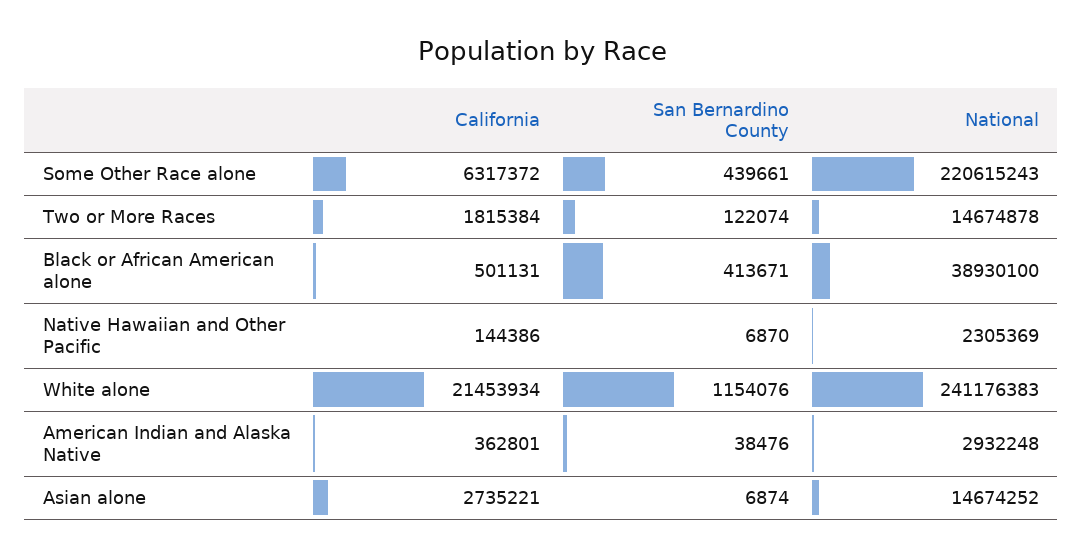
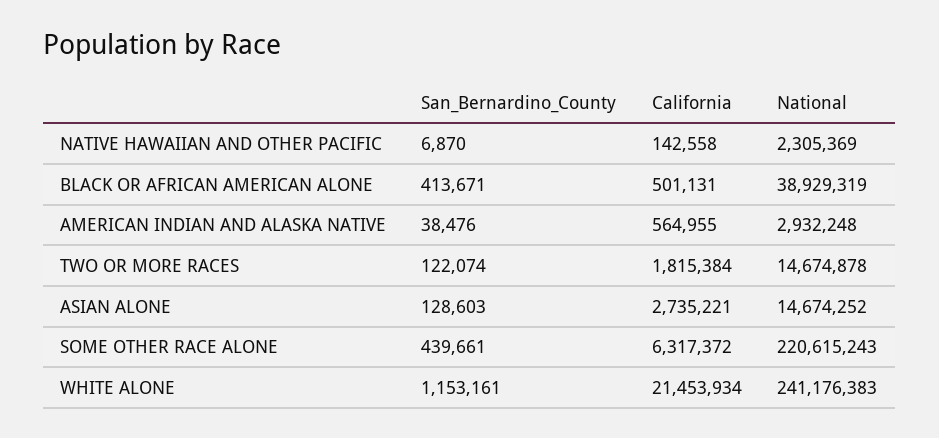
National, Black or African American alone: 38930100 -> 38929319
California, Native Hawaiian and Other Pacific: 144386 -> 142558
San Bernardino County, White alone: 1154076 -> 1153161
California, American Indian and Alaska Native: 362801 -> 564955
San Bernardino County, Asian alone: 6874 -> 128603

